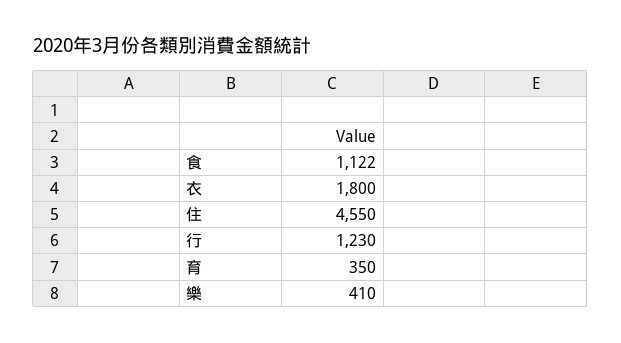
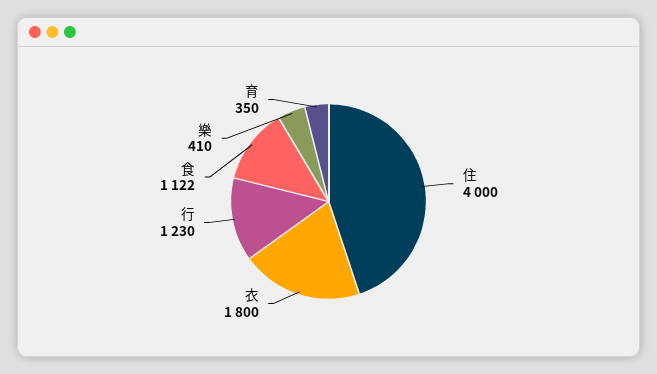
住: 4550 -> 4000

